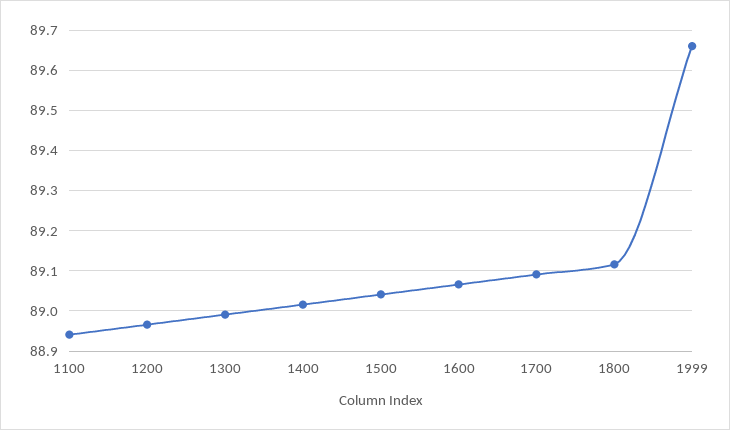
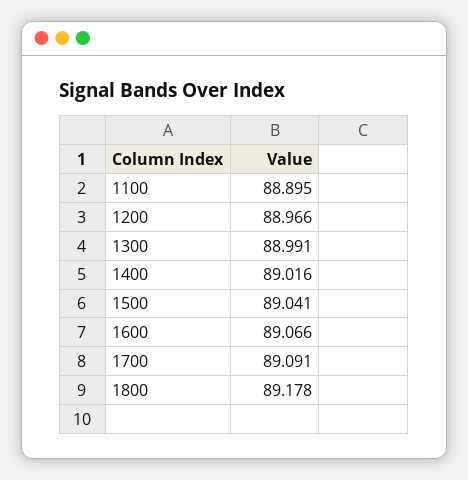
1100: 88.94 -> 88.895
1800: 89.12 -> 89.178
1999: 89.66 -> none

